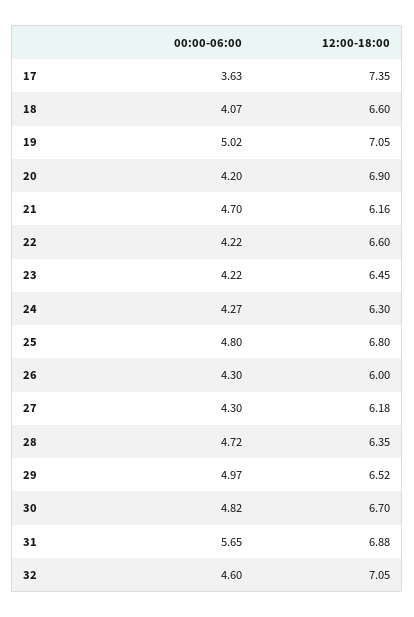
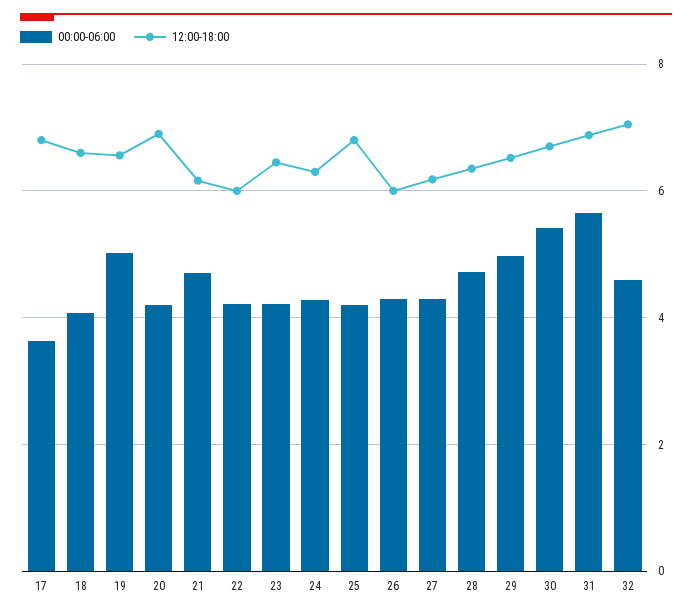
12:00-18:00, 17: 7.35 -> 6.8
12:00-18:00, 19: 7.05 -> 6.6
12:00-18:00, 22: 6.6 -> 6
00:00-06:00, 25: 4.8 -> 4.2
00:00-06:00, 30: 4.82 -> 5.4

